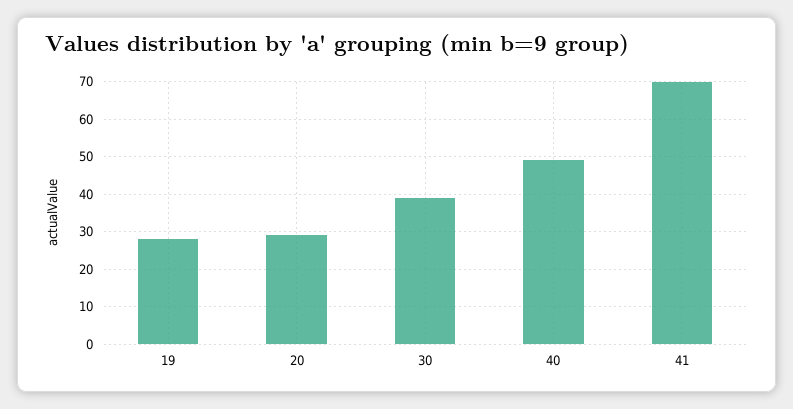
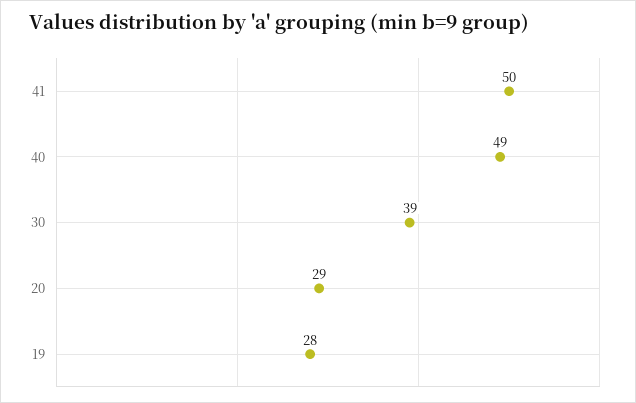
41: 70 -> 50

